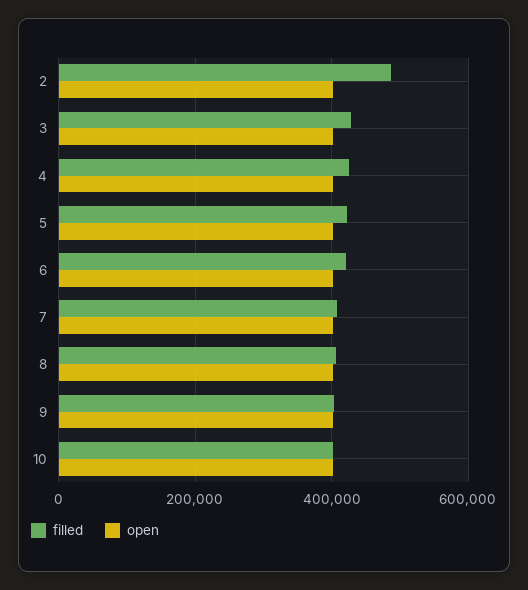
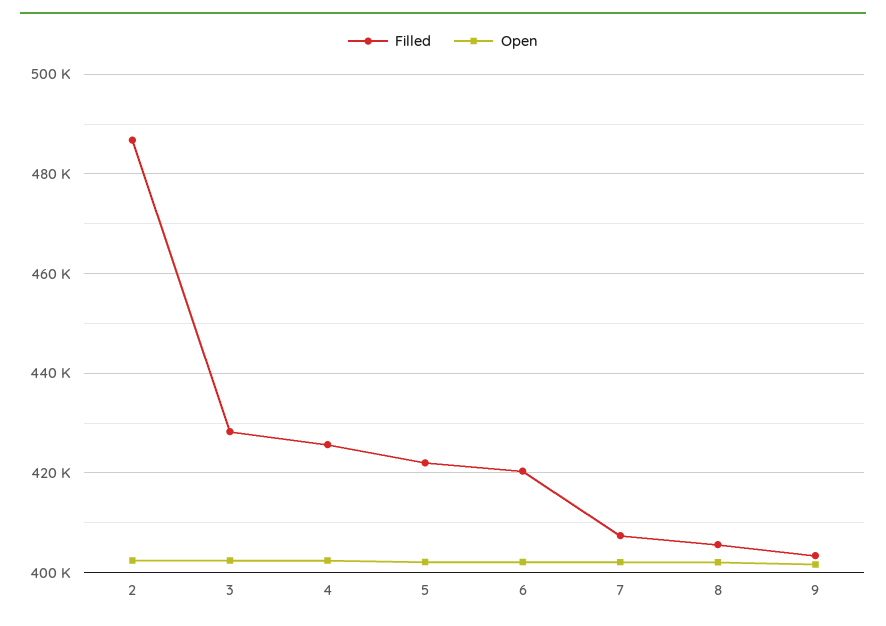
filled, 10: 400000 -> none
open, 10: 400000 -> none

